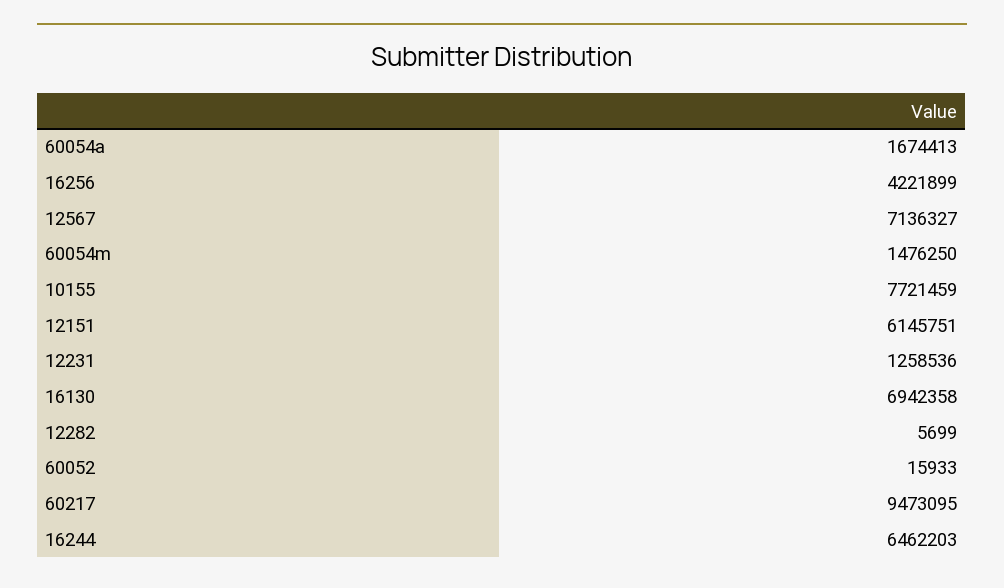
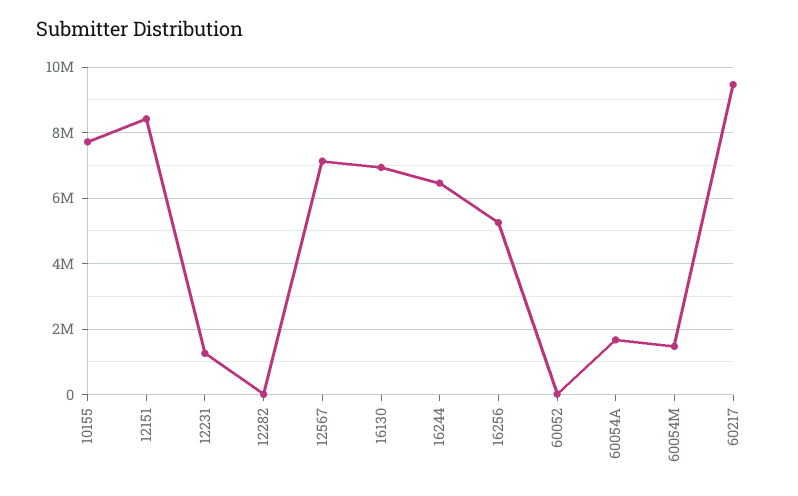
16256: 4221899 -> 5200000
12151: 6145751 -> 8400000

